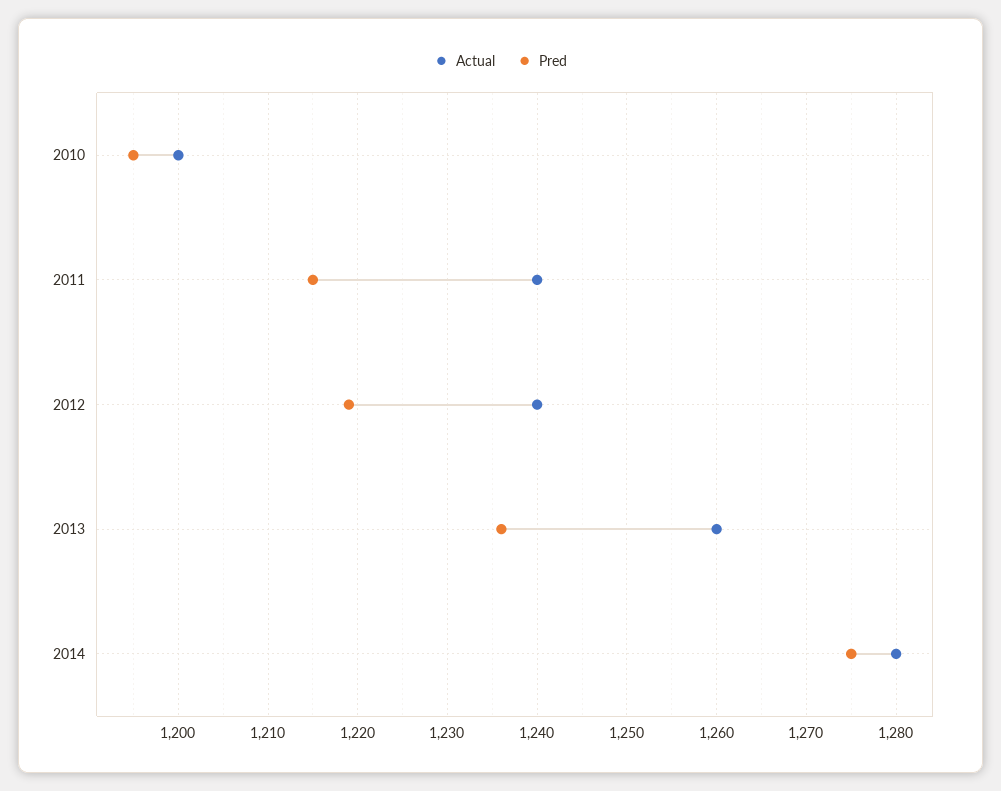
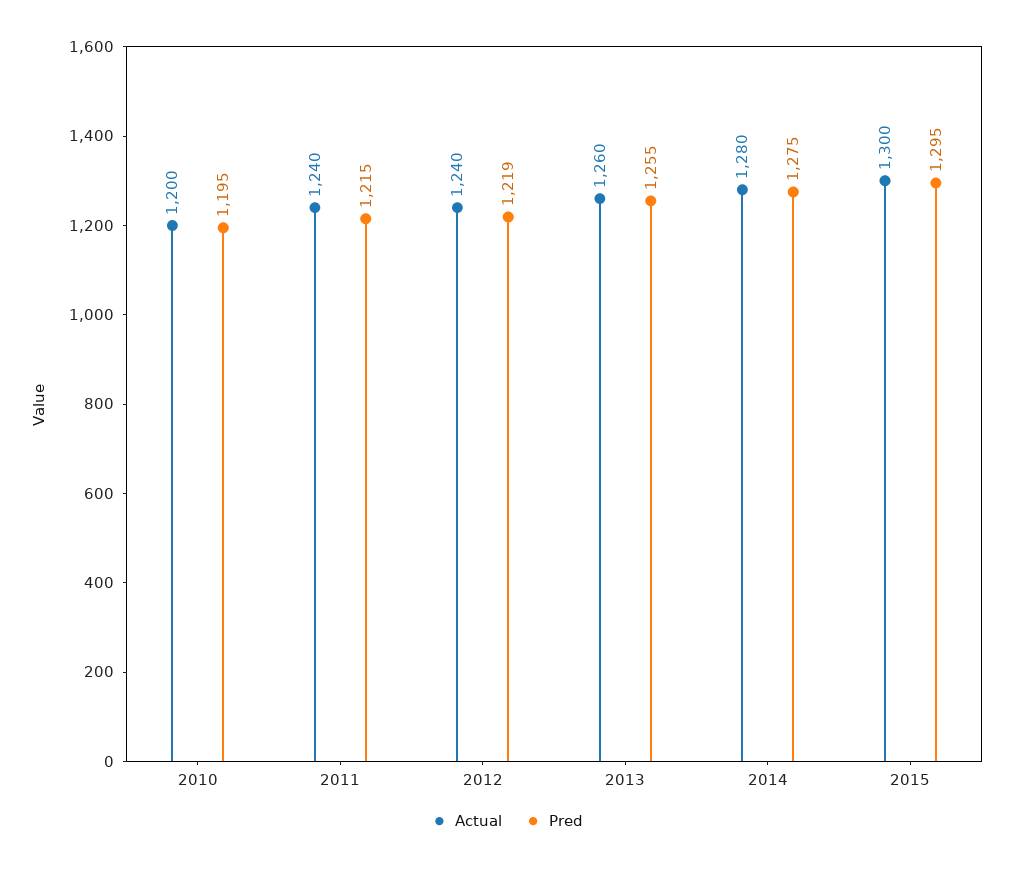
Pred, 2013: 1236 -> 1255
Actual, 2015: none -> 1300
Pred, 2015: none -> 1295

